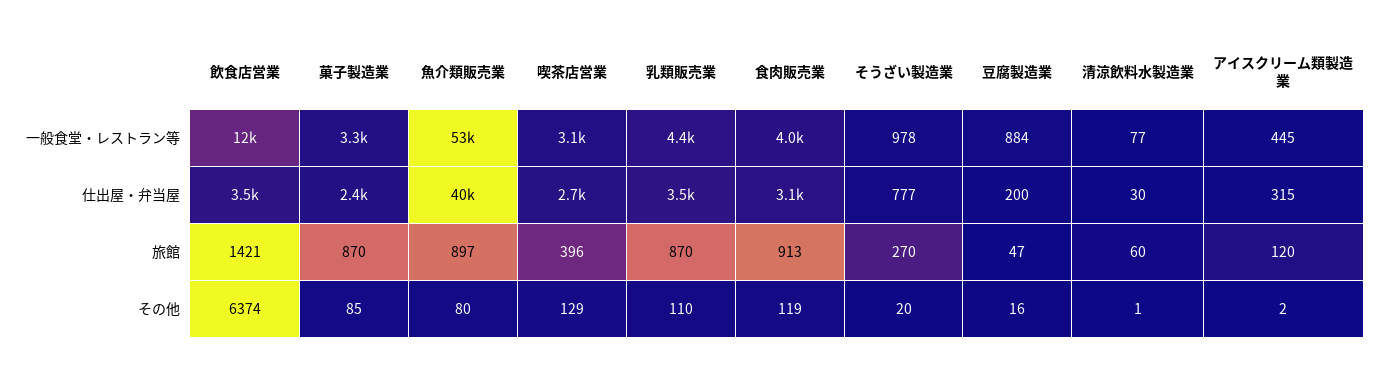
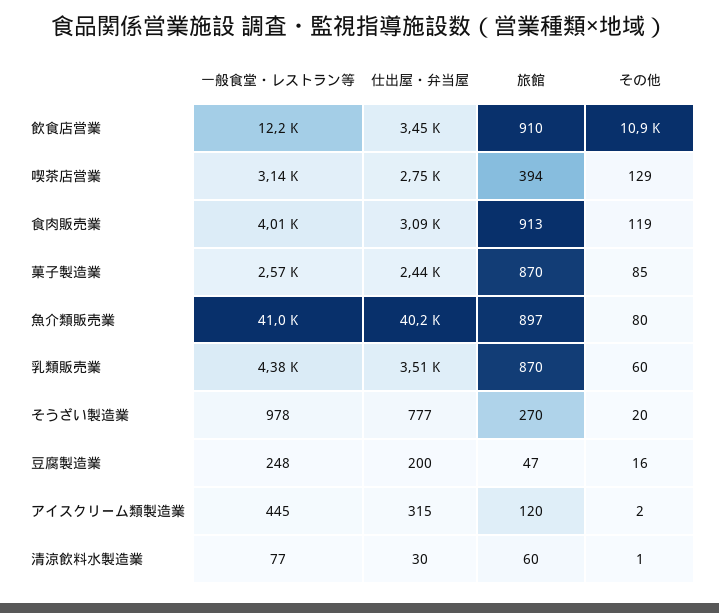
菓子製造業, 一般食堂・レストラン等: 3300 -> 2570
魚介類販売業, 一般食堂・レストラン等: 53000 -> 41000
豆腐製造業, 一般食堂・レストラン等: 884 -> 248
飲食店営業, 旅館: 1421 -> 910
喫茶店営業, 旅館: 396 -> 394
飲食店営業, その他: 6374 -> 10900
乳類販売業, その他: 110 -> 60

